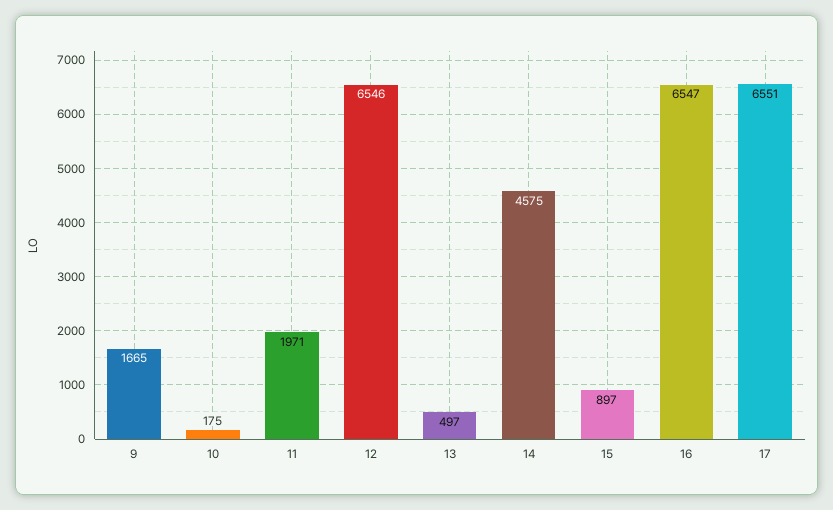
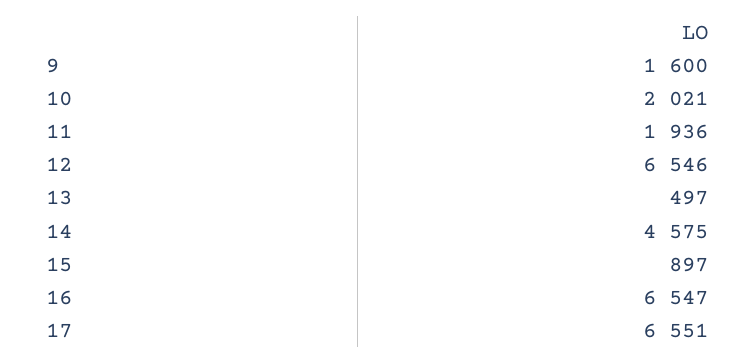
9: 1665 -> 1600
10: 175 -> 2021
11: 1971 -> 1936

